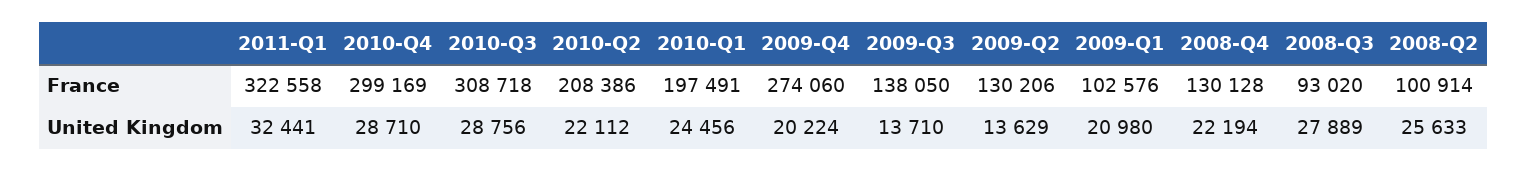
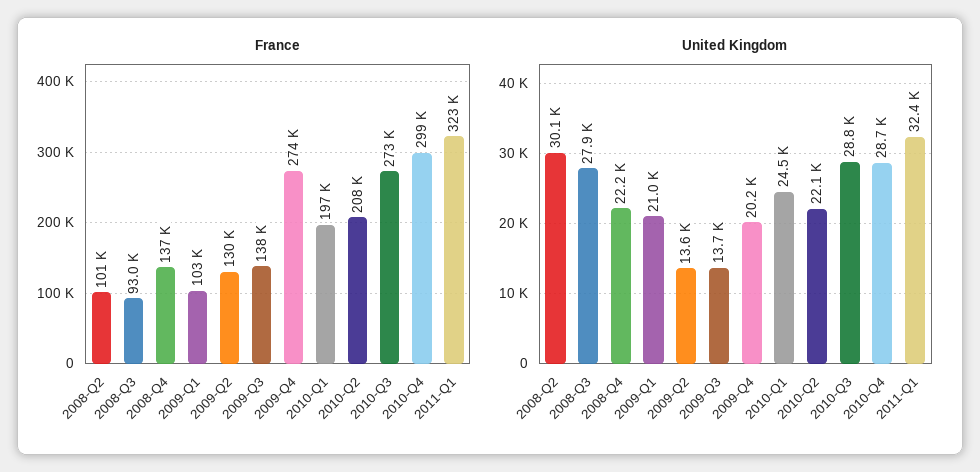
France, 2010-Q3: 308718 -> 273000
France, 2008-Q4: 130128 -> 137000
United Kingdom, 2008-Q2: 25633 -> 30100

